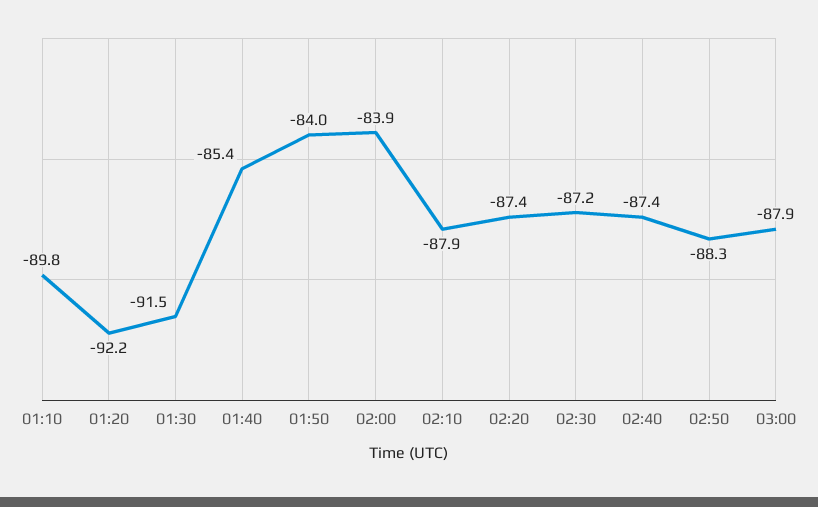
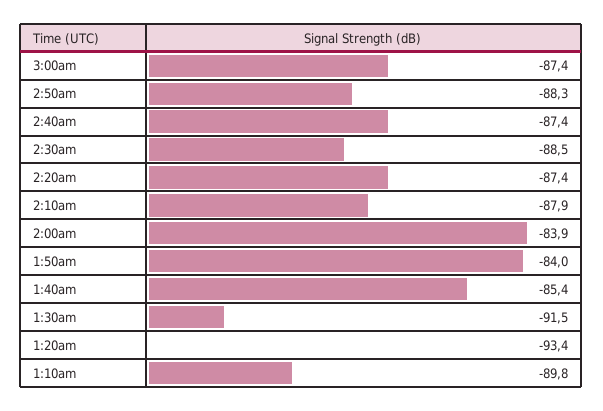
01:20: -92.2 -> -93.4
02:30: -87.2 -> -88.5
03:00: -87.9 -> -87.4

